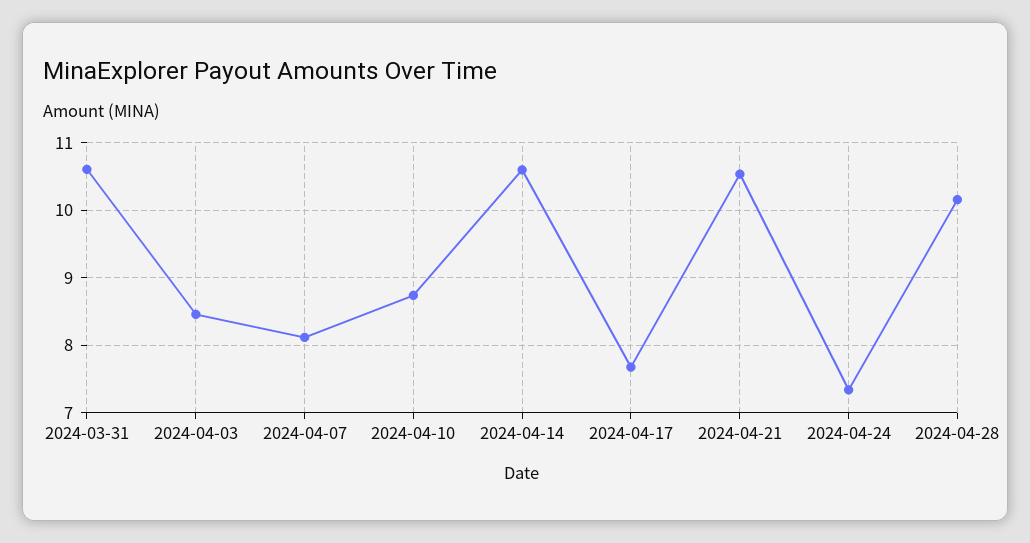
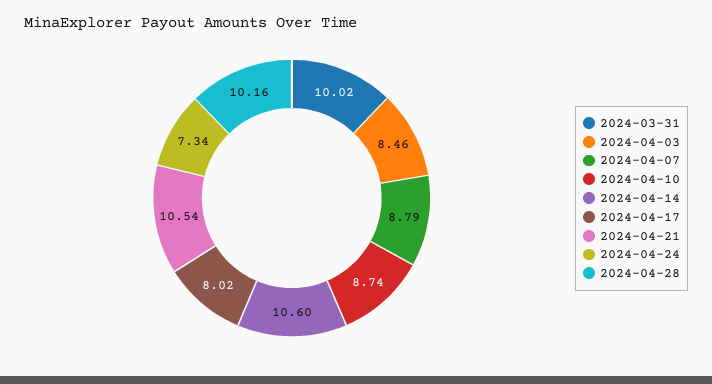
2024-03-31: 10.6 -> 10.02
2024-04-07: 8.1 -> 8.79
2024-04-17: 7.7 -> 8.02

